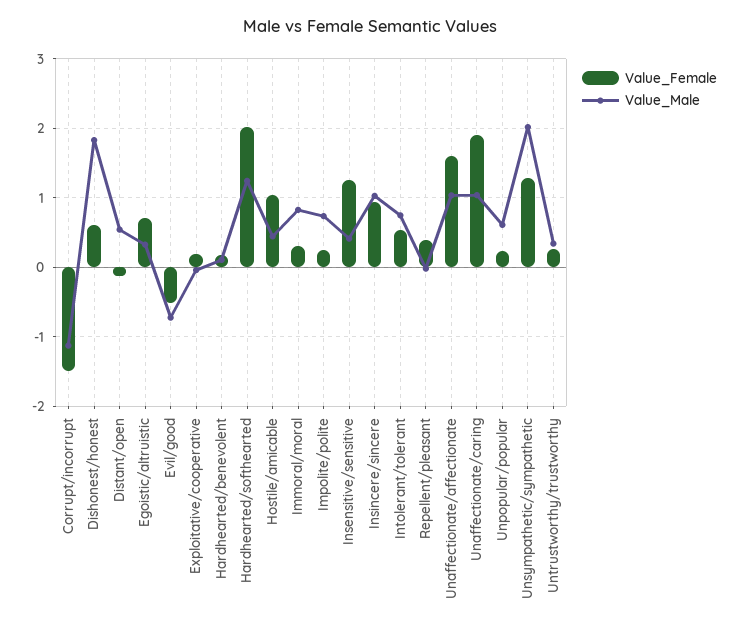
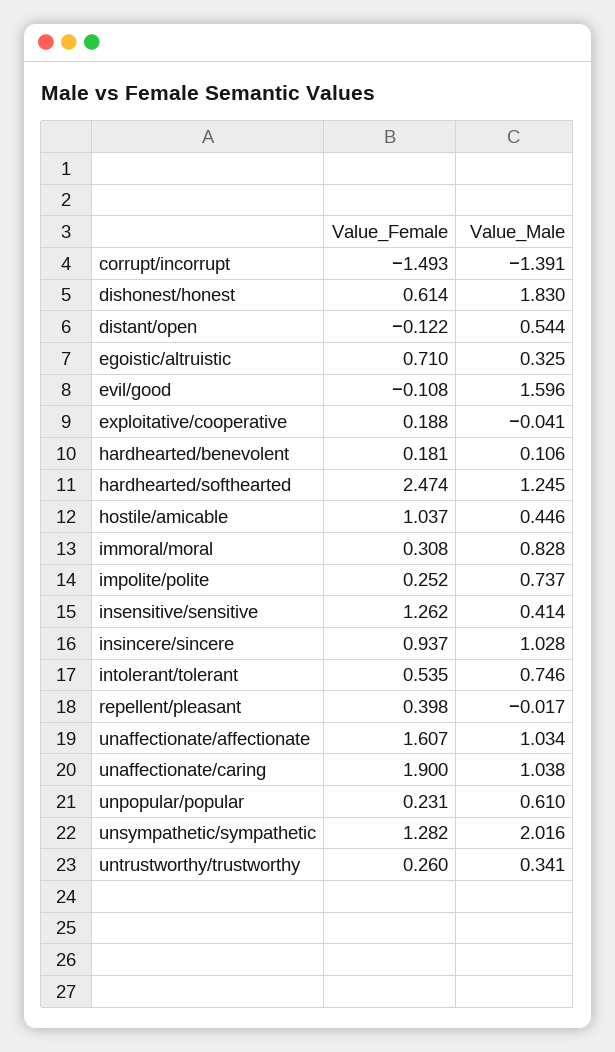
Value_Male, Corrupt/incorrupt: -1.1 -> -1.391
Value_Female, Evil/good: -0.5 -> -0.108
Value_Male, Evil/good: -0.7 -> 1.596
Value_Female, Hardhearted/softhearted: 2 -> 2.474

